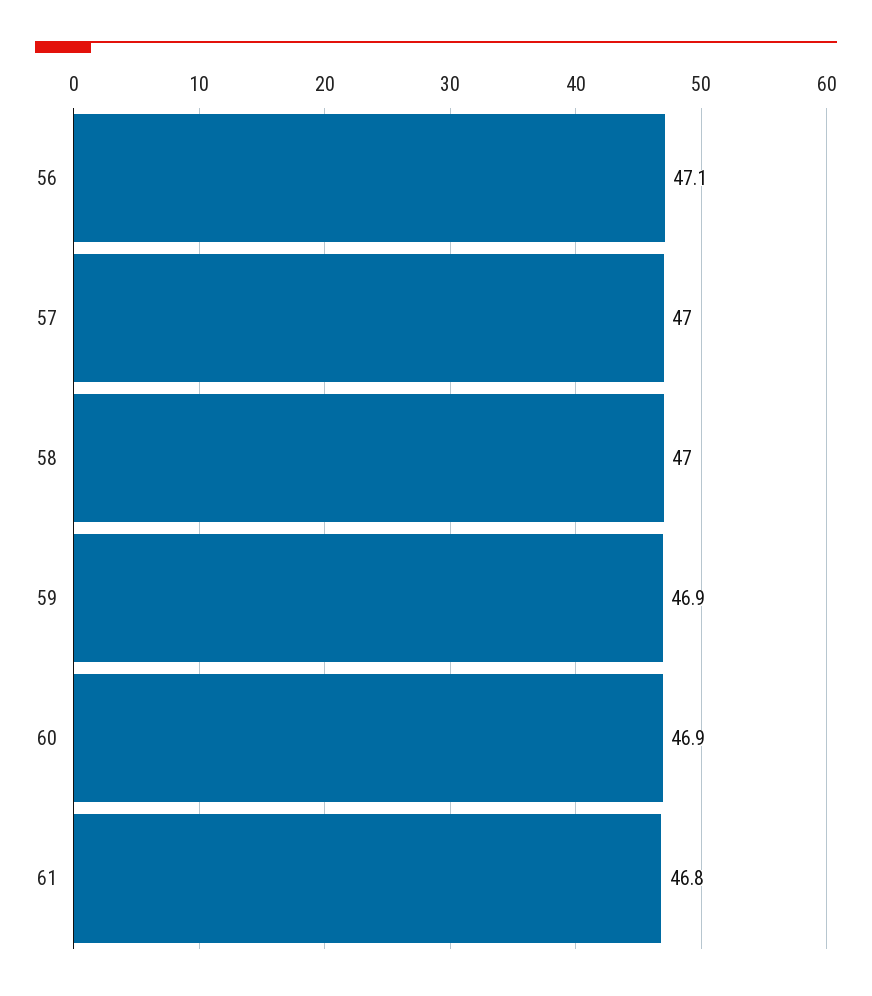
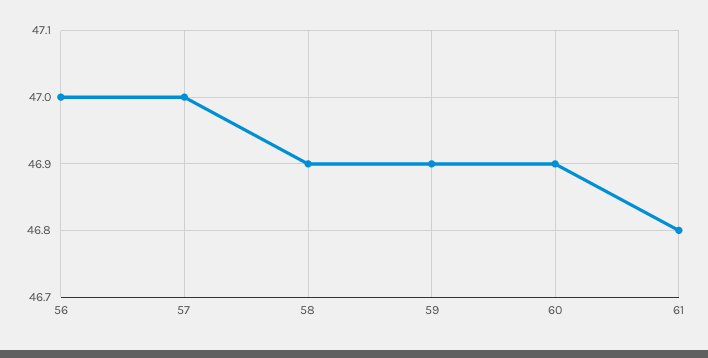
56: 47.1 -> 47
58: 47 -> 46.9

